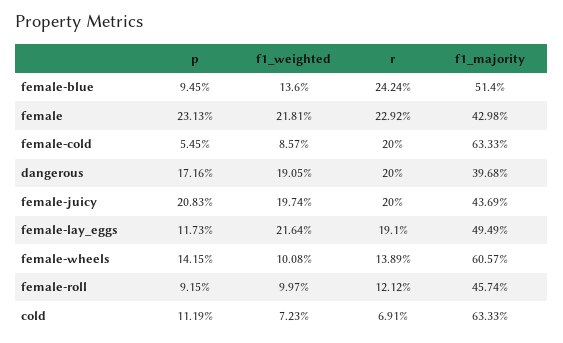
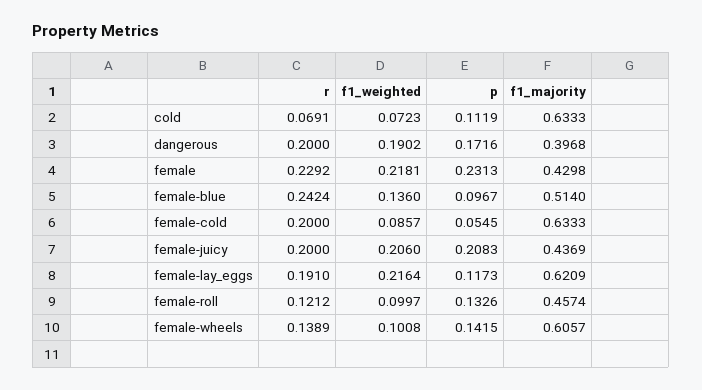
p, female-blue: 0.0945 -> 0.0967
f1_weighted, dangerous: 0.1905 -> 0.1902
f1_weighted, female-juicy: 0.1974 -> 0.206
f1_majority, female-lay_eggs: 0.4949 -> 0.6209
p, female-roll: 0.0915 -> 0.1326

